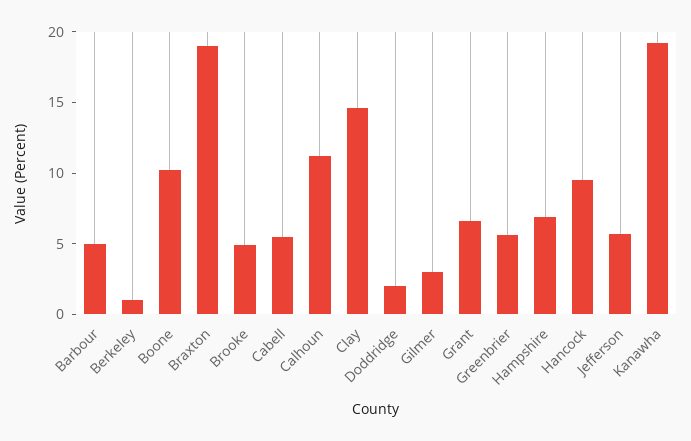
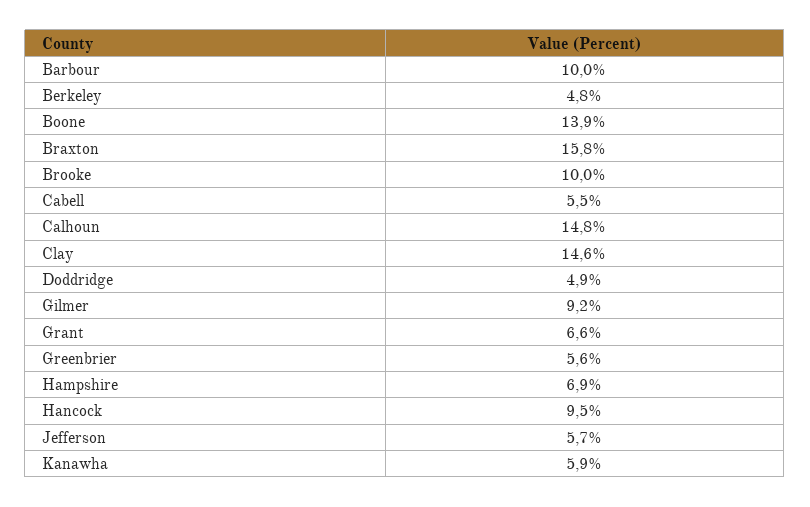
Barbour: 5 -> 10
Berkeley: 1 -> 4.8
Boone: 10 -> 13.9
Braxton: 19 -> 15.8
Brooke: 5 -> 10
Calhoun: 11 -> 14.8
Doddridge: 2 -> 4.9
Gilmer: 3 -> 9.2
Kanawha: 19 -> 5.9

